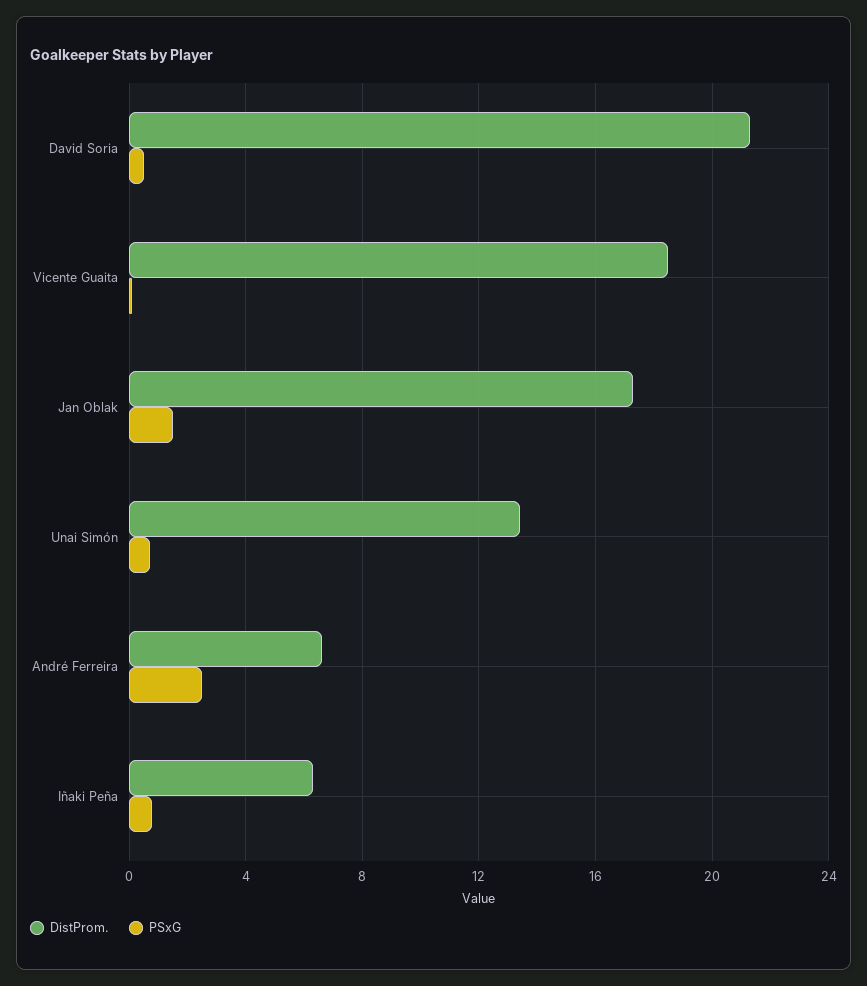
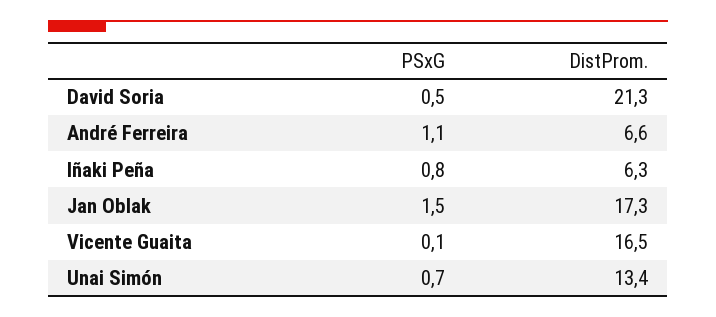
DistProm., Vicente Guaita: 18.5 -> 16.5
PSxG, André Ferreira: 2.5 -> 1.1

